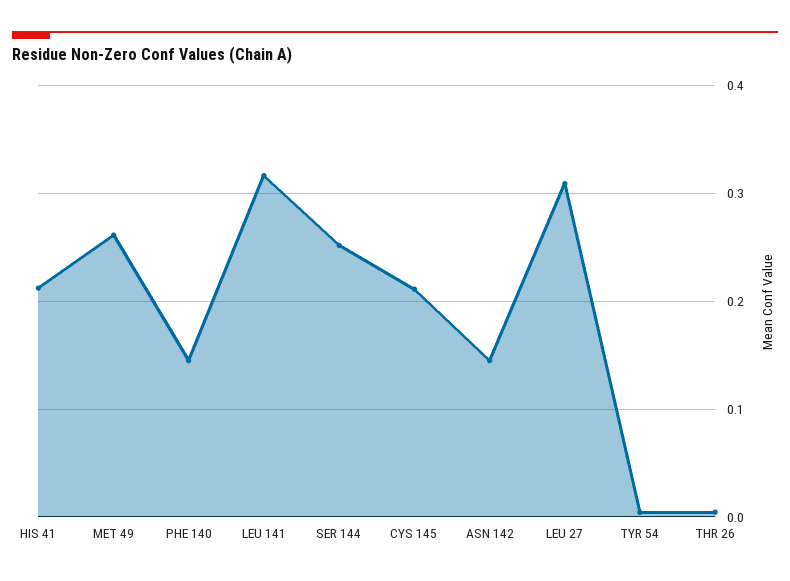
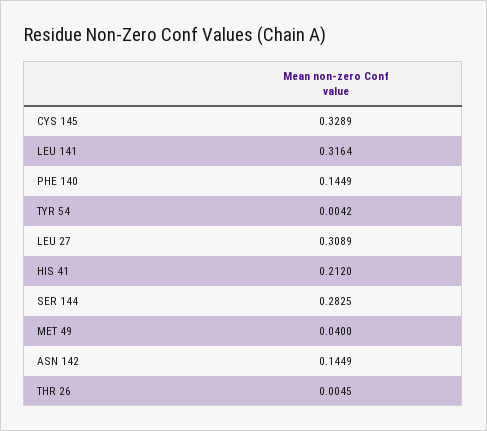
MET 49: 0.26 -> 0.04
SER 144: 0.25 -> 0.2825
CYS 145: 0.21 -> 0.3289

